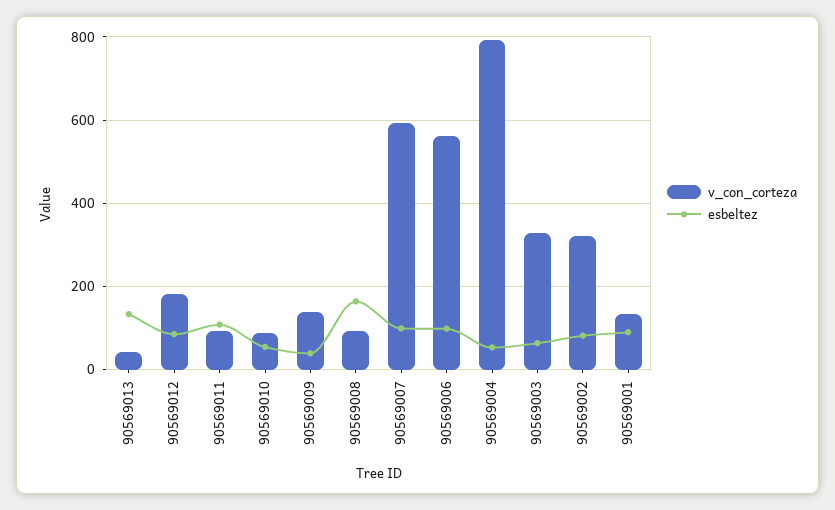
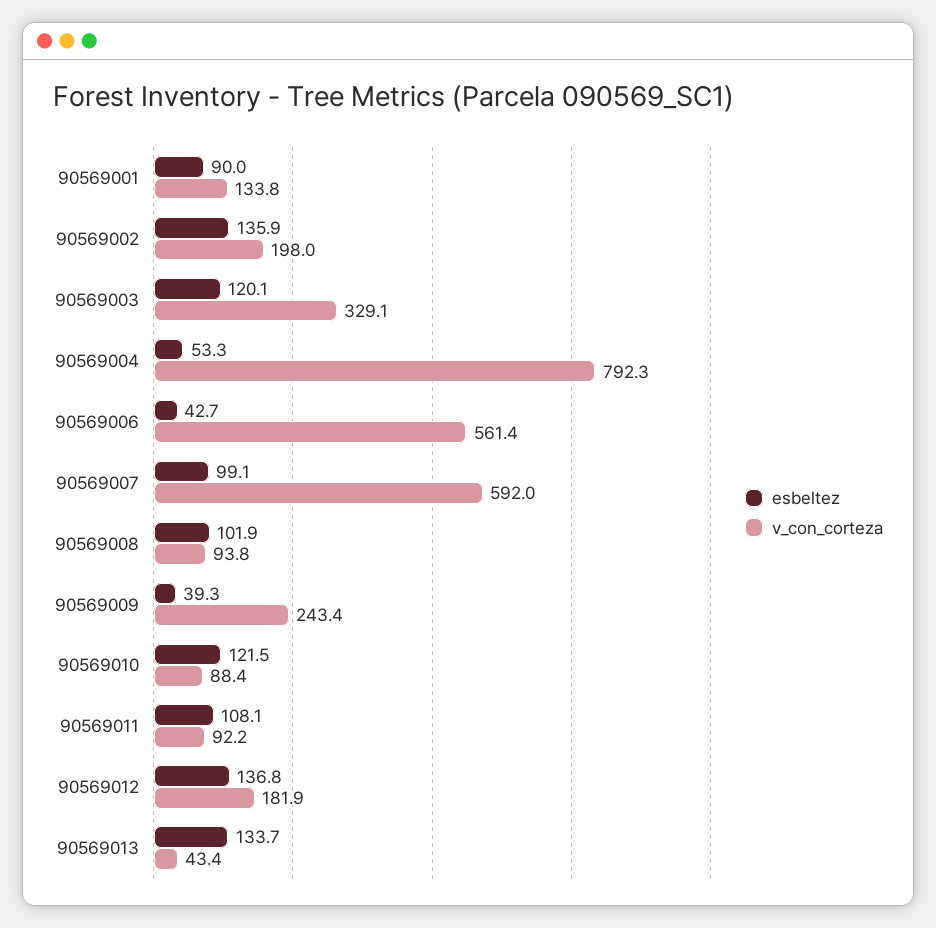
esbeltez, 90569012: 80 -> 136.8
esbeltez, 90569010: 60 -> 121.5
v_con_corteza, 90569009: 140 -> 243.4
esbeltez, 90569008: 160 -> 101.9
esbeltez, 90569006: 100 -> 42.7
esbeltez, 90569003: 60 -> 120.1
v_con_corteza, 90569002: 320 -> 198
esbeltez, 90569002: 80 -> 135.9

